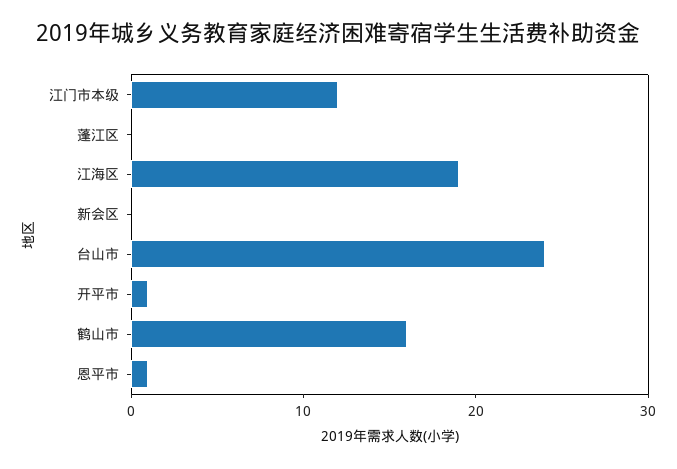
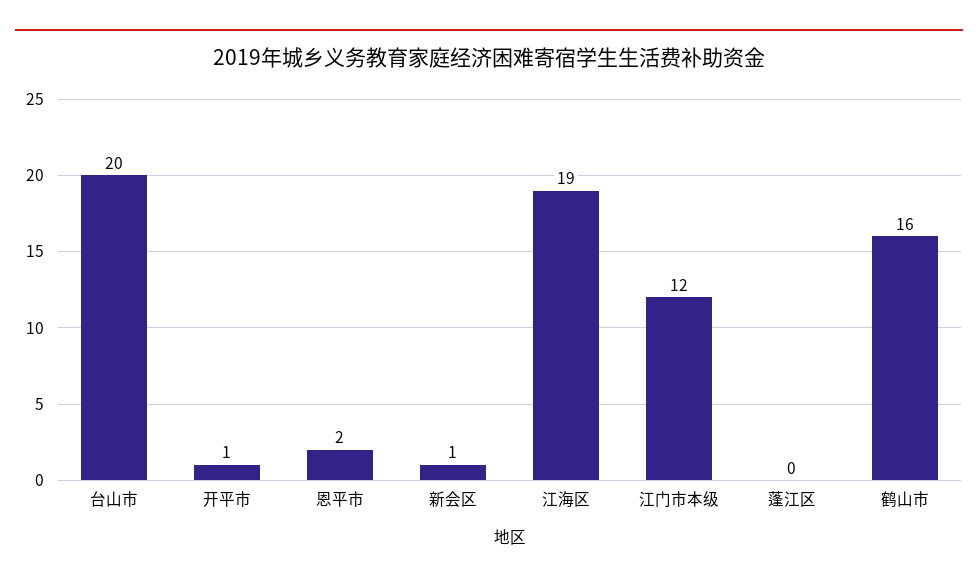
新会区: 0 -> 1
台山市: 24 -> 20
恩平市: 1 -> 2

